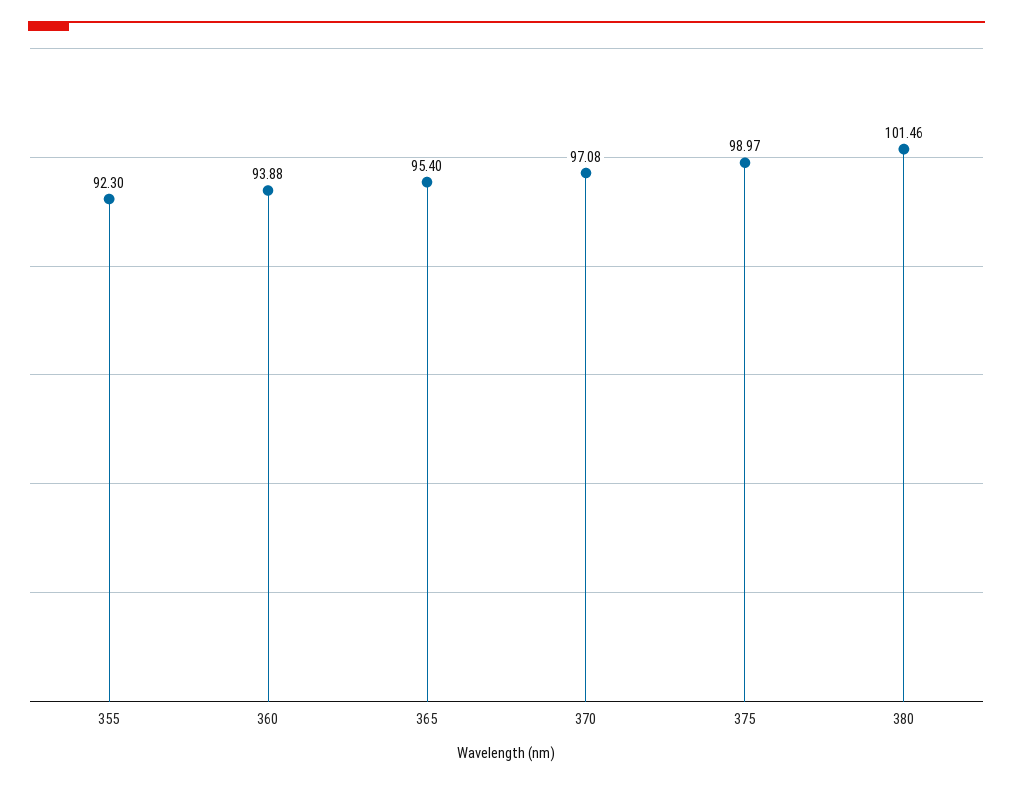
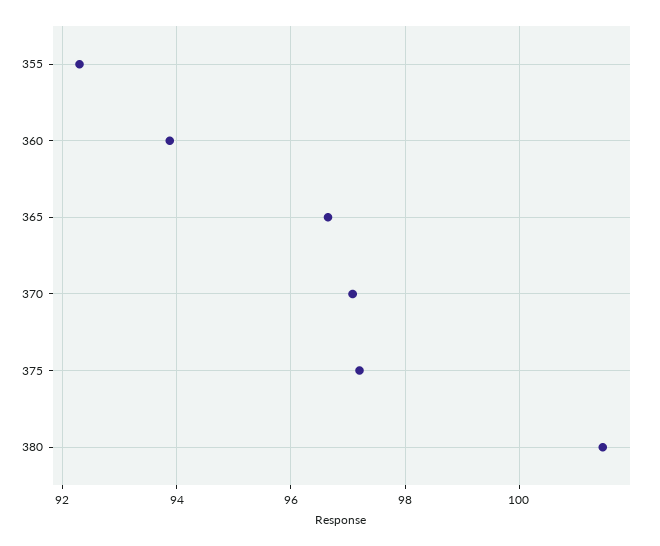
365: 95.4 -> 96.6
375: 98.97 -> 97.2

